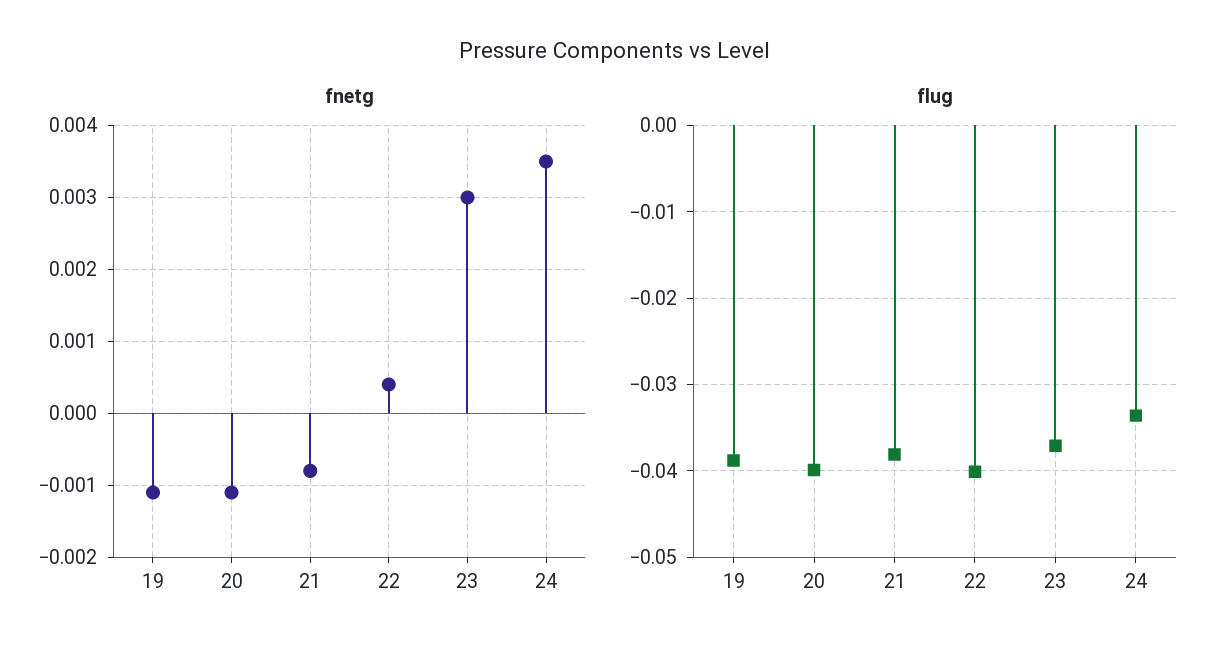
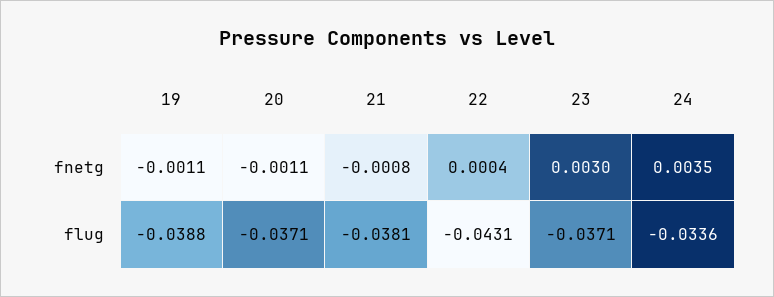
flug, 20: -0.04 -> -0.0371
flug, 22: -0.04 -> -0.0431

